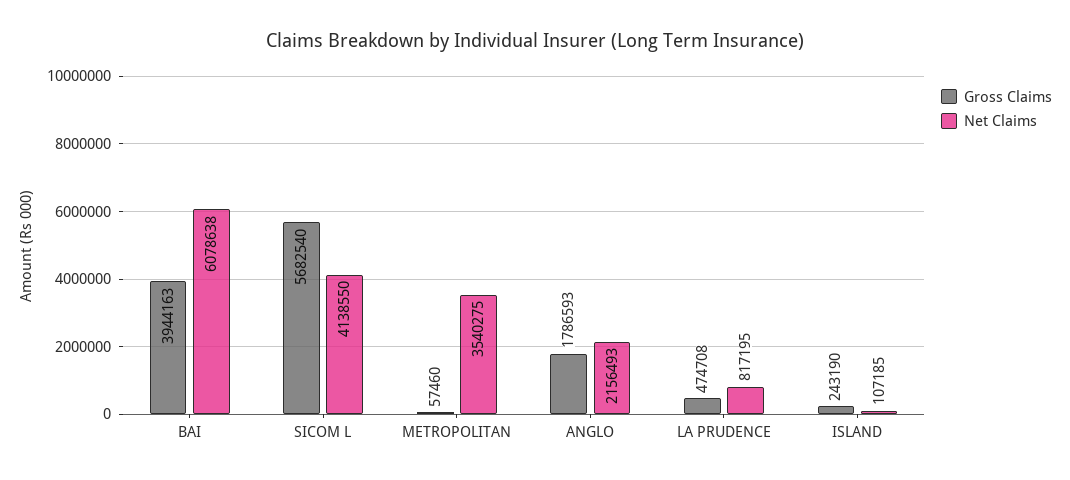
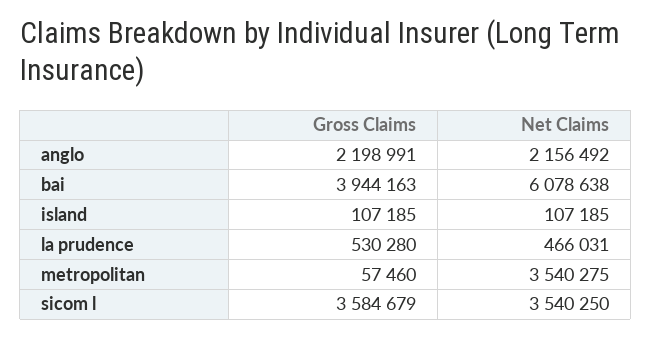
Gross Claims, SICOM L: 5682540 -> 3584679
Net Claims, SICOM L: 4138550 -> 3540250
Gross Claims, ANGLO: 1786593 -> 2198991
Net Claims, ANGLO: 2156493 -> 2156492
Gross Claims, LA PRUDENCE: 474708 -> 530280
Net Claims, LA PRUDENCE: 817195 -> 466031
Gross Claims, ISLAND: 243190 -> 107185

